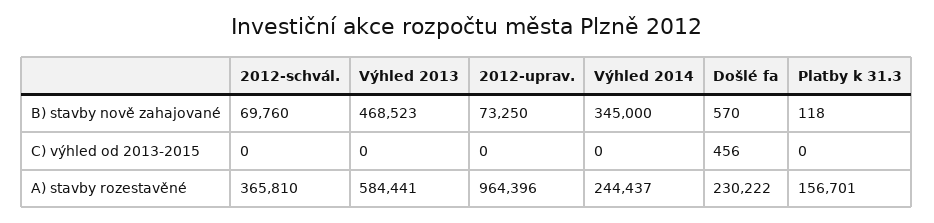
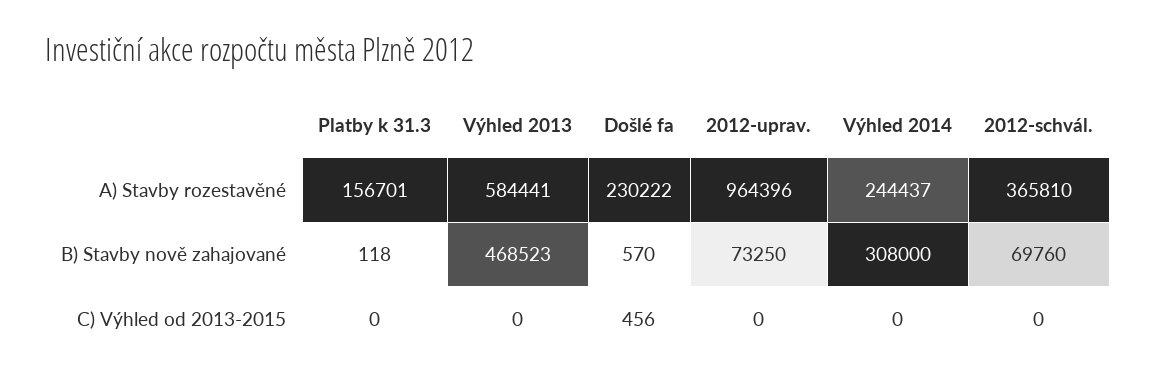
Výhled 2014, B) stavby nově zahajované: 345000 -> 308000

